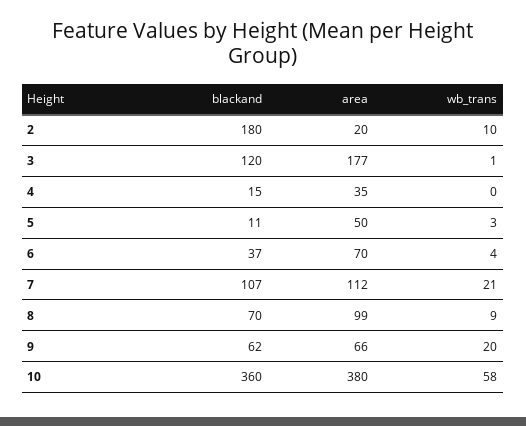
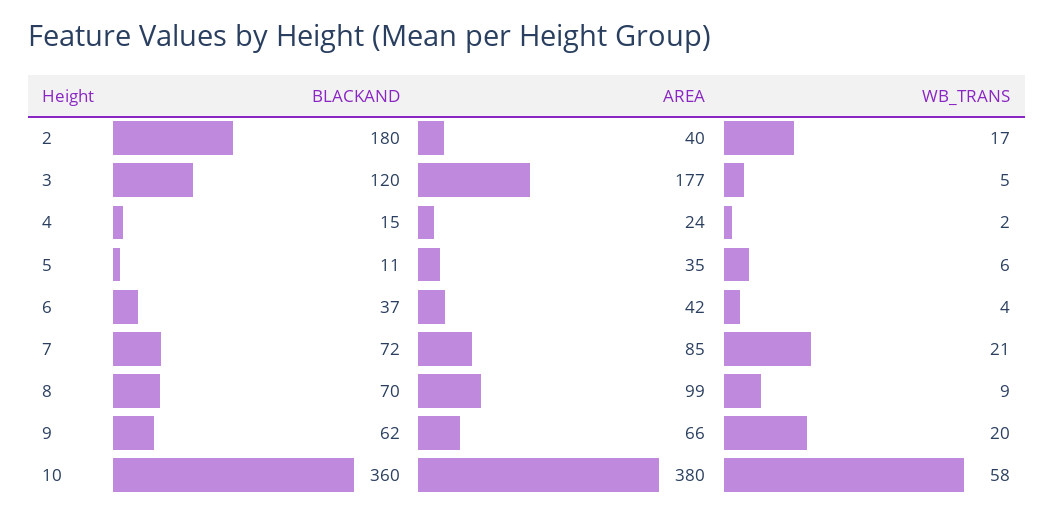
area, 2: 20 -> 40
wb_trans, 2: 10 -> 17
wb_trans, 3: 1 -> 5
area, 4: 35 -> 24
wb_trans, 4: 0 -> 2
area, 5: 50 -> 35
wb_trans, 5: 3 -> 6
area, 6: 70 -> 42
blackand, 7: 107 -> 72
area, 7: 112 -> 85

